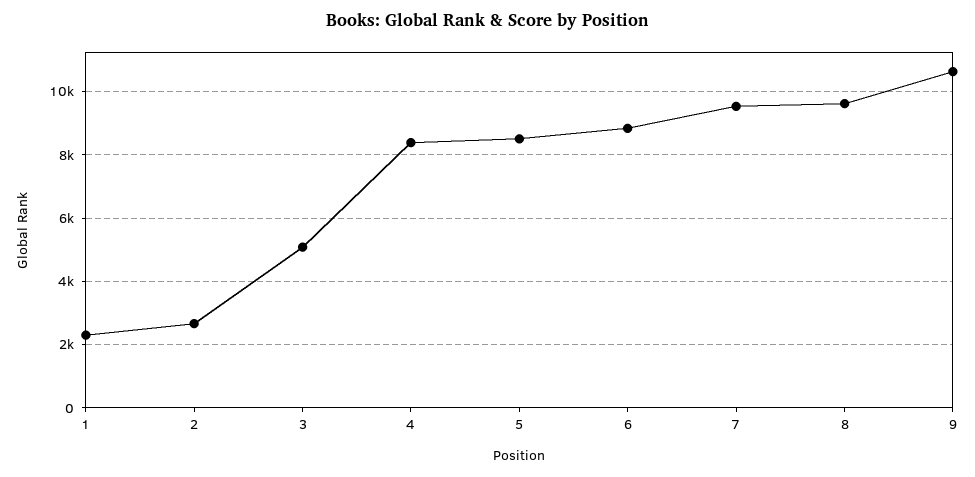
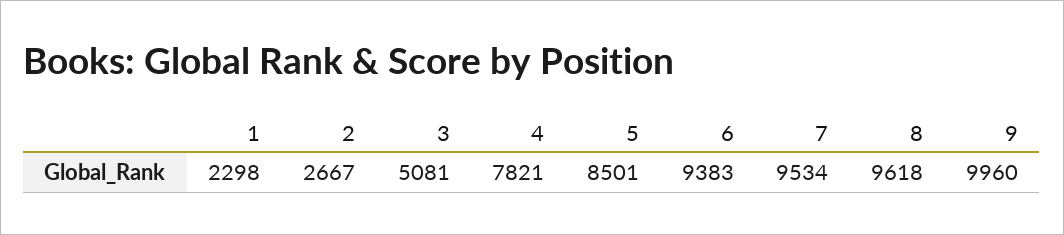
4: 8400 -> 7821
6: 8800 -> 9383
9: 10600 -> 9960

